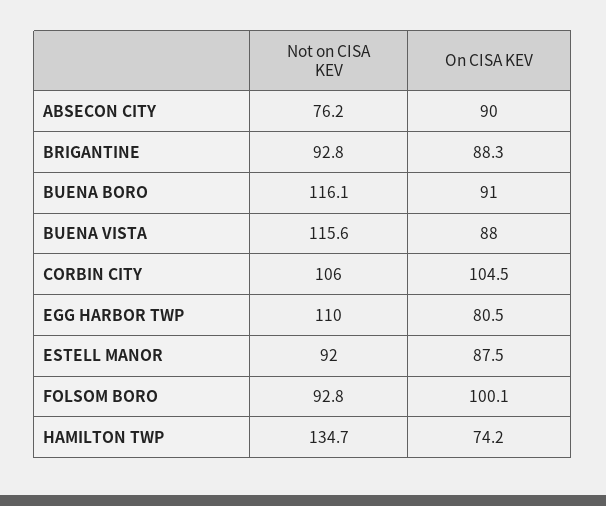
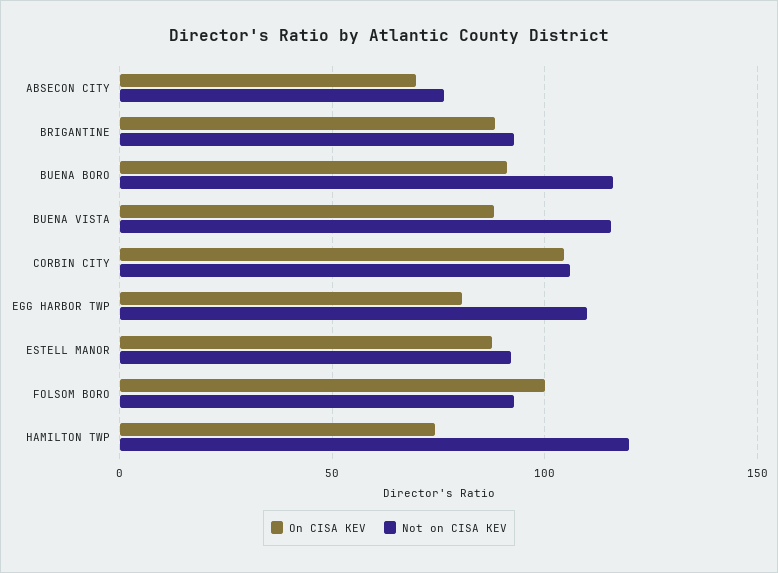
On CISA KEV, ABSECON CITY: 90 -> 70
Not on CISA KEV, HAMILTON TWP: 134.7 -> 120

